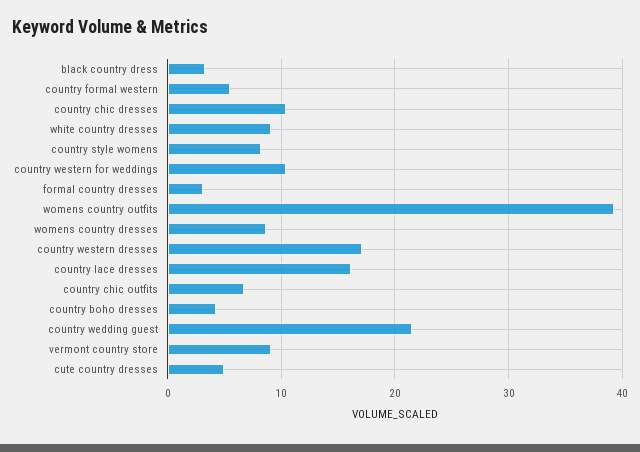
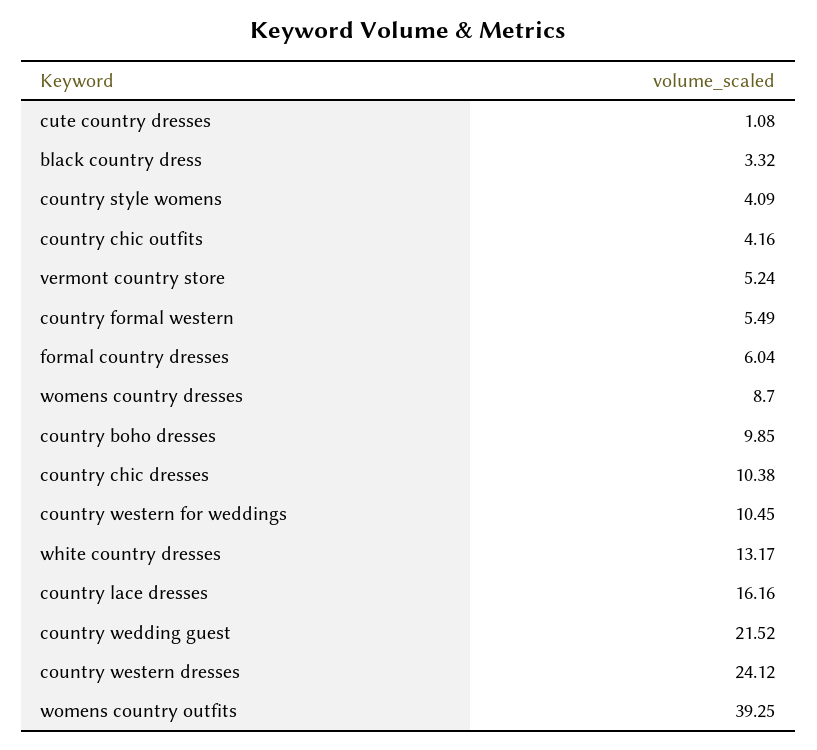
white country dresses: 9 -> 13.17
country style womens: 8 -> 4.09
formal country dresses: 3 -> 6.04
country western dresses: 17 -> 24.12
country chic outfits: 7 -> 4.16
country boho dresses: 4 -> 9.85
vermont country store: 9 -> 5.24
cute country dresses: 5 -> 1.08

